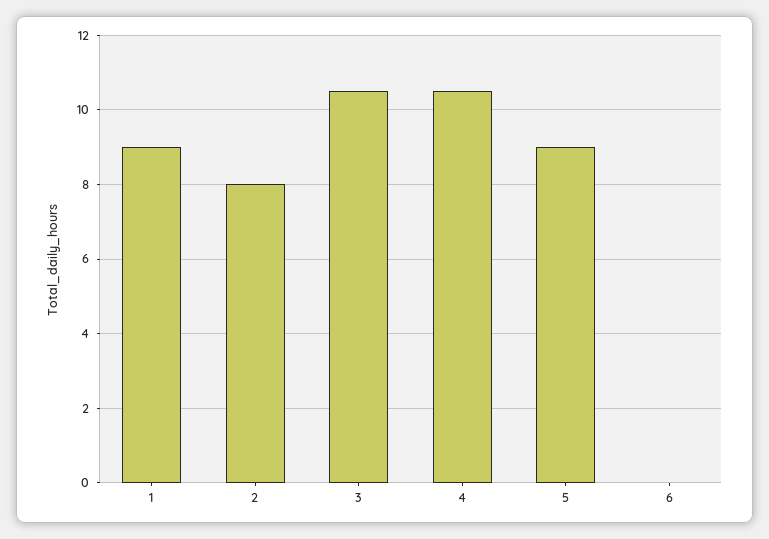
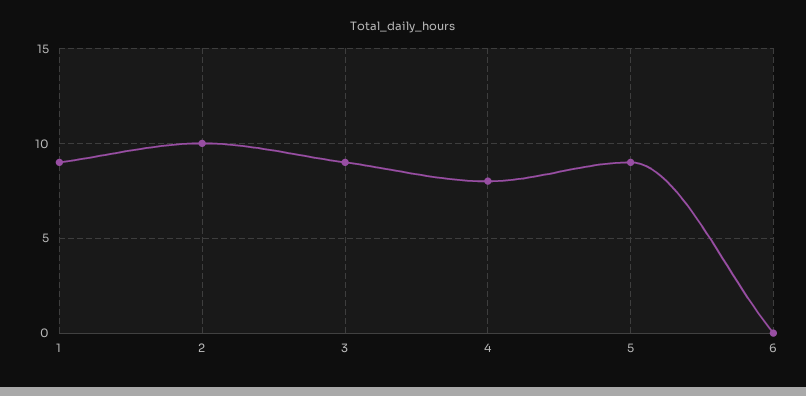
2: 8 -> 10
3: 10.5 -> 9
4: 10.5 -> 8

